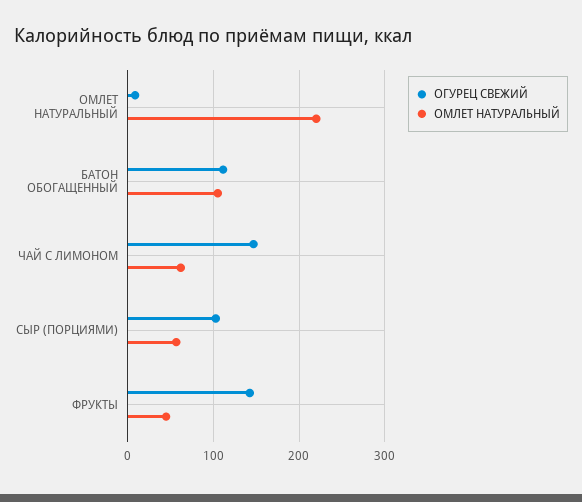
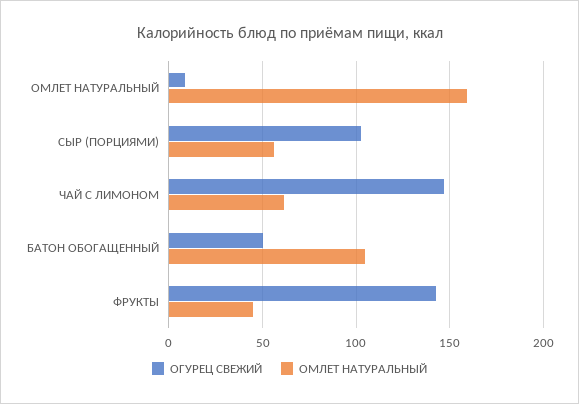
ОМЛЕТ НАТУРАЛЬНЫЙ, ОМЛЕТ НАТУРАЛЬНЫЙ: 220 -> 160
ОГУРЕЦ СВЕЖИЙ, БАТОН ОБОГАЩЕННЫЙ: 110 -> 50

